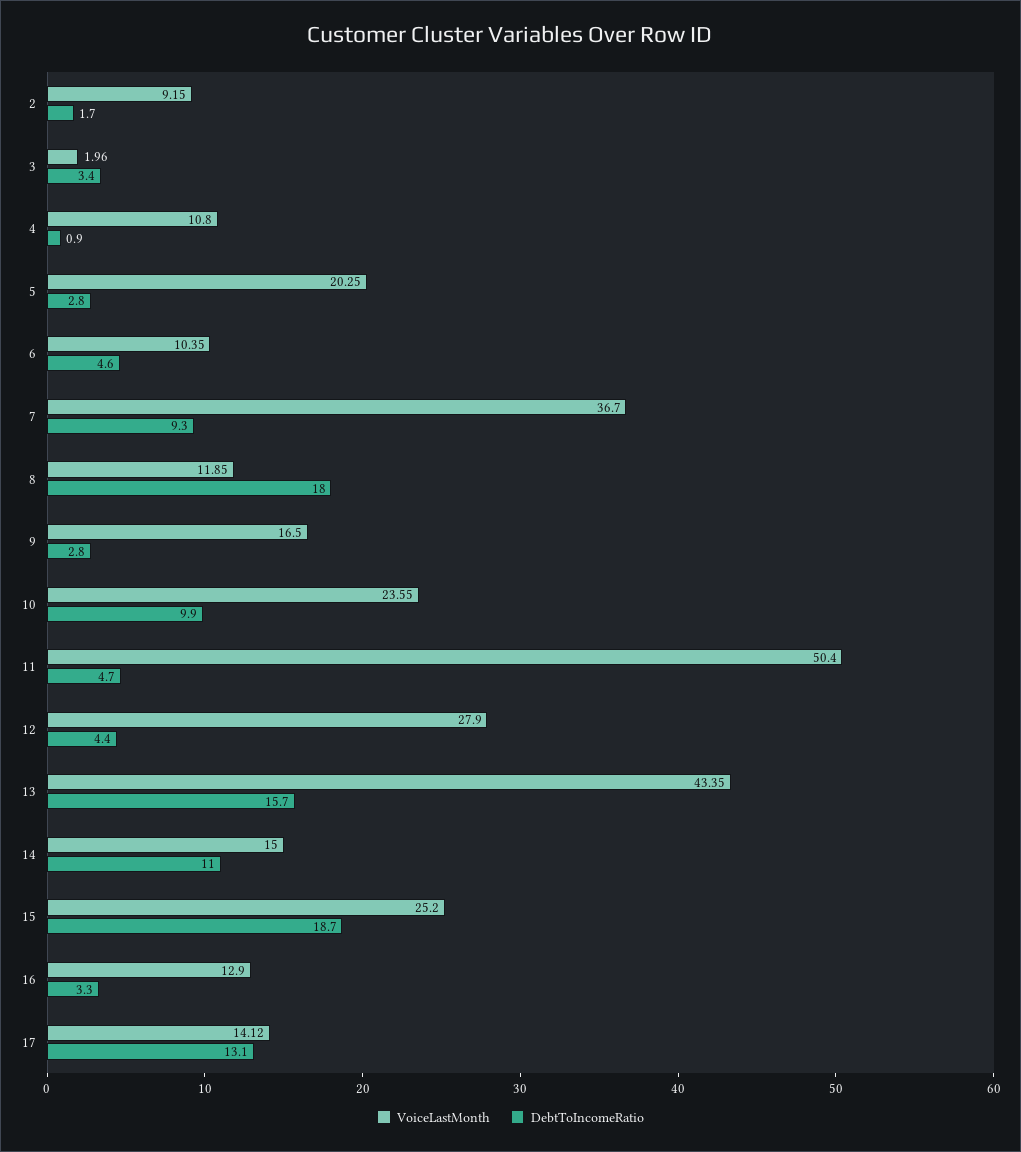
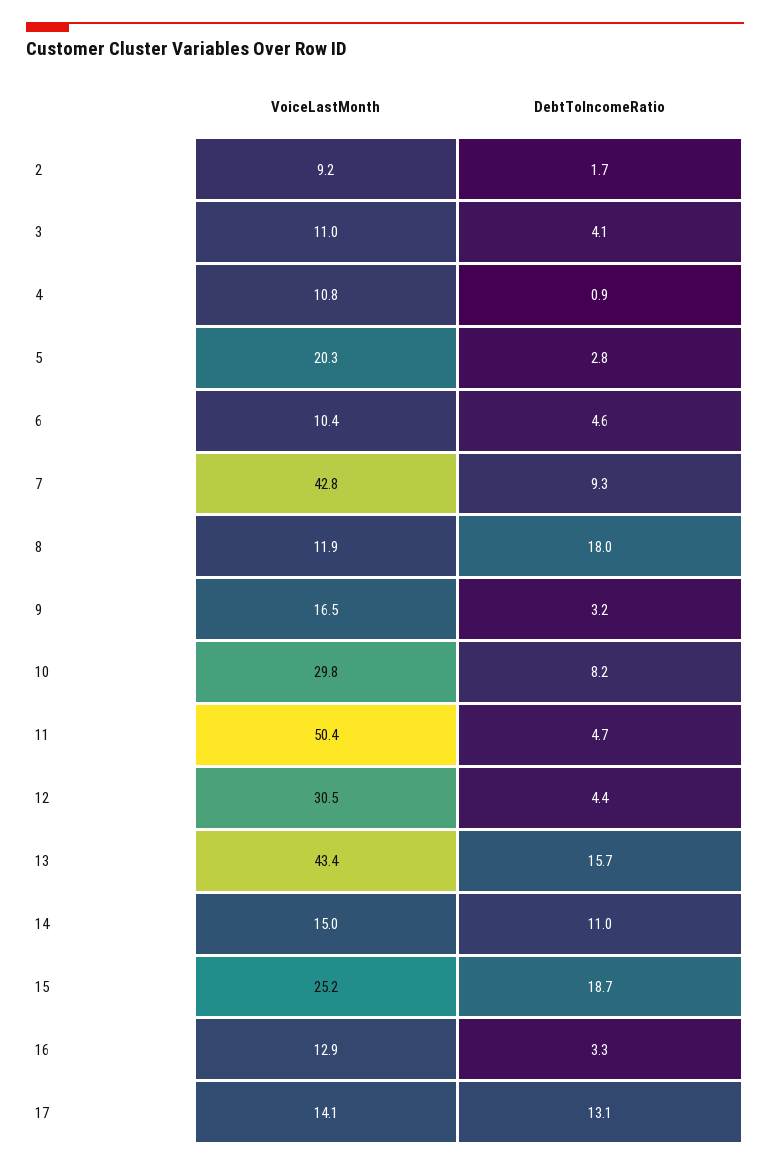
VoiceLastMonth, 3: 1.96 -> 11
DebtToIncomeRatio, 3: 3.4 -> 4.1
VoiceLastMonth, 7: 36.7 -> 42.8
DebtToIncomeRatio, 9: 2.8 -> 3.2
VoiceLastMonth, 10: 23.55 -> 29.8
DebtToIncomeRatio, 10: 9.9 -> 8.2
VoiceLastMonth, 12: 27.9 -> 30.5

